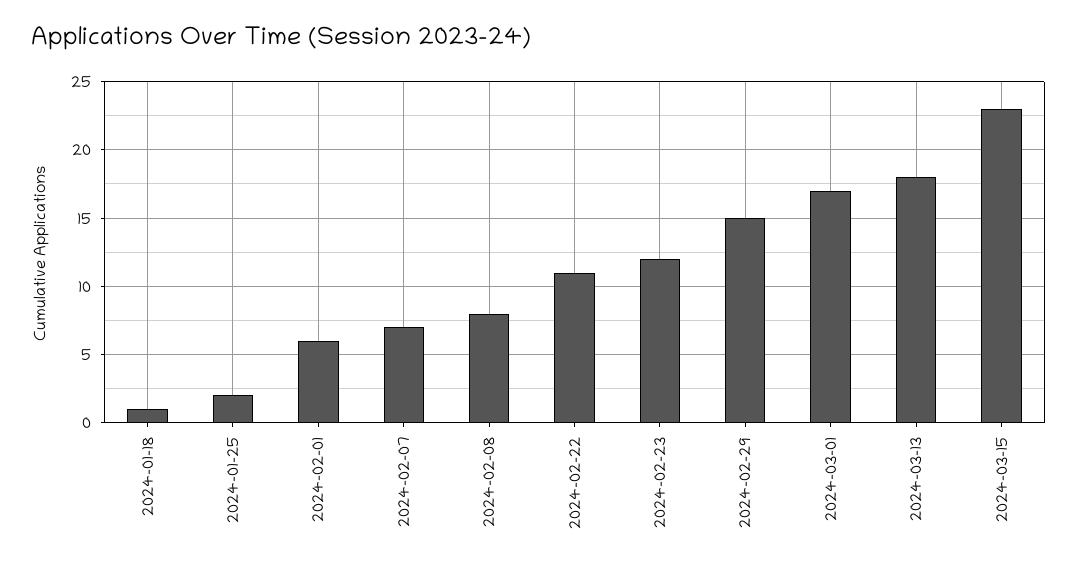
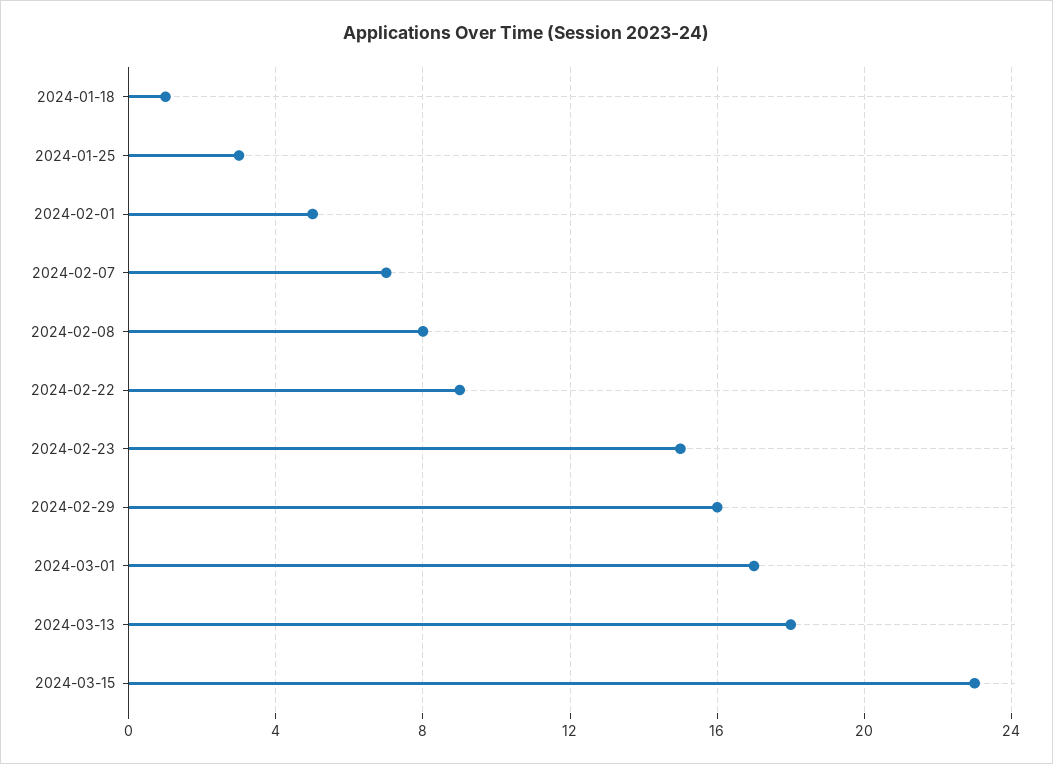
2024-01-25: 2 -> 3
2024-02-01: 6 -> 5
2024-02-22: 11 -> 9
2024-02-23: 12 -> 15
2024-02-29: 15 -> 16

